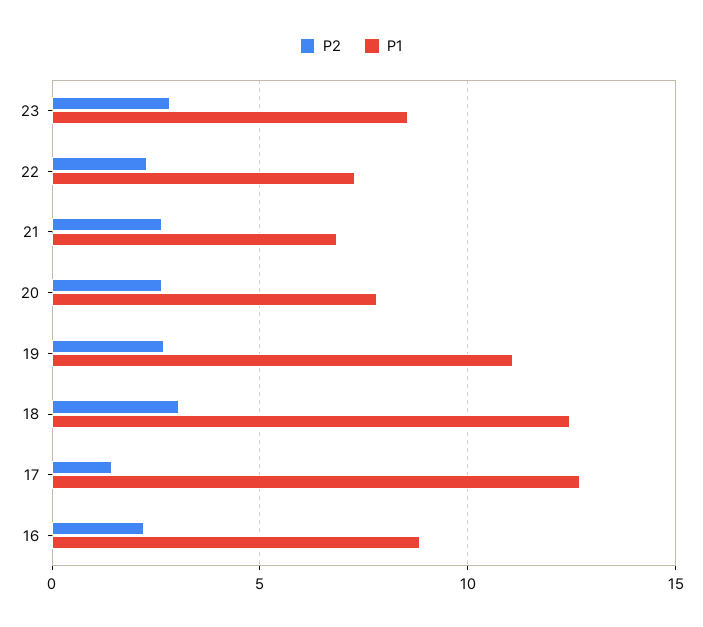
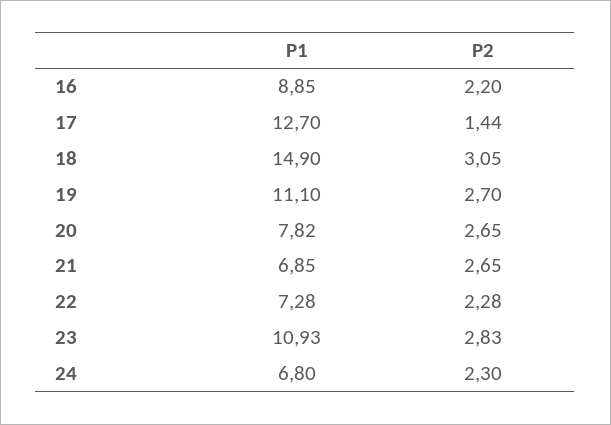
P1, 23: 8.5 -> 10.93
P1, 18: 12.5 -> 14.9
P1, 24: none -> 6.8
P2, 24: none -> 2.3

